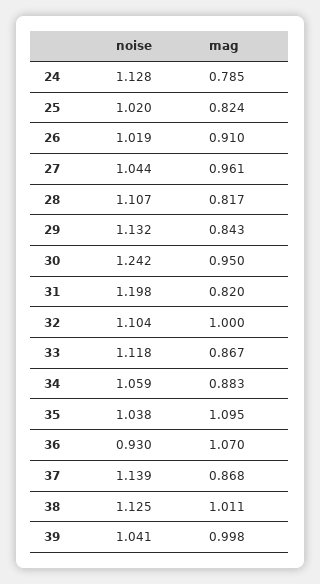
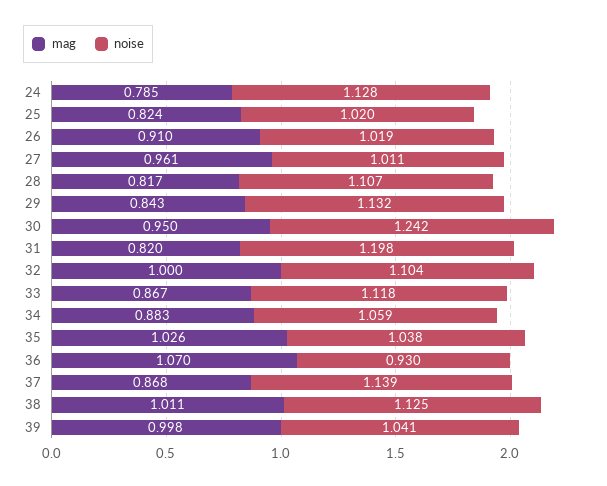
noise, 27: 1.044 -> 1.011
mag, 35: 1.095 -> 1.026

